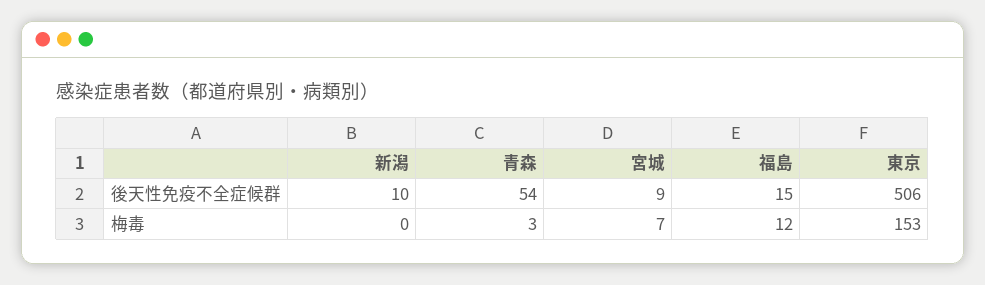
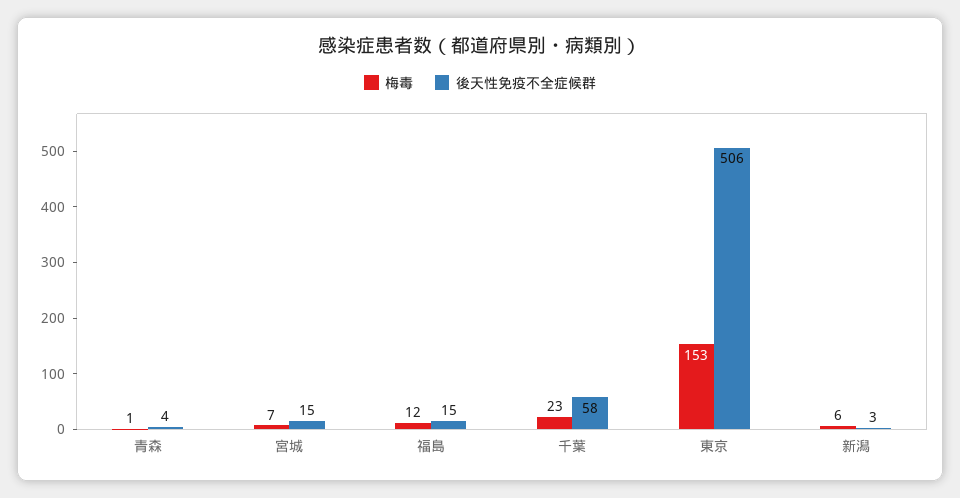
後天性免疫不全症候群, 新潟: 10 -> 3
後天性免疫不全症候群, 青森: 54 -> 4
後天性免疫不全症候群, 宮城: 9 -> 15
梅毒, 新潟: 0 -> 6
梅毒, 青森: 3 -> 1
梅毒, 千葉: none -> 23
後天性免疫不全症候群, 千葉: none -> 58

